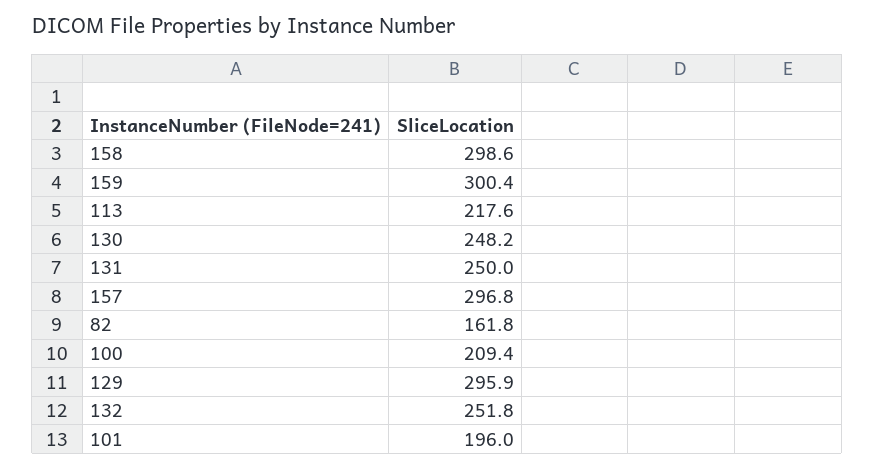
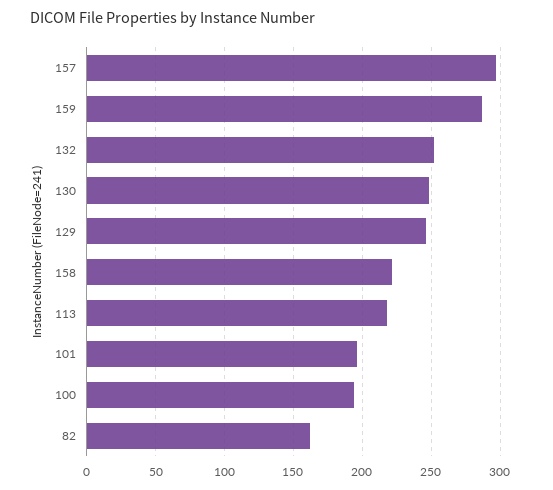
158: 298.6 -> 220
159: 300.4 -> 285
131: 250 -> none
100: 209.4 -> 195
129: 295.9 -> 245

